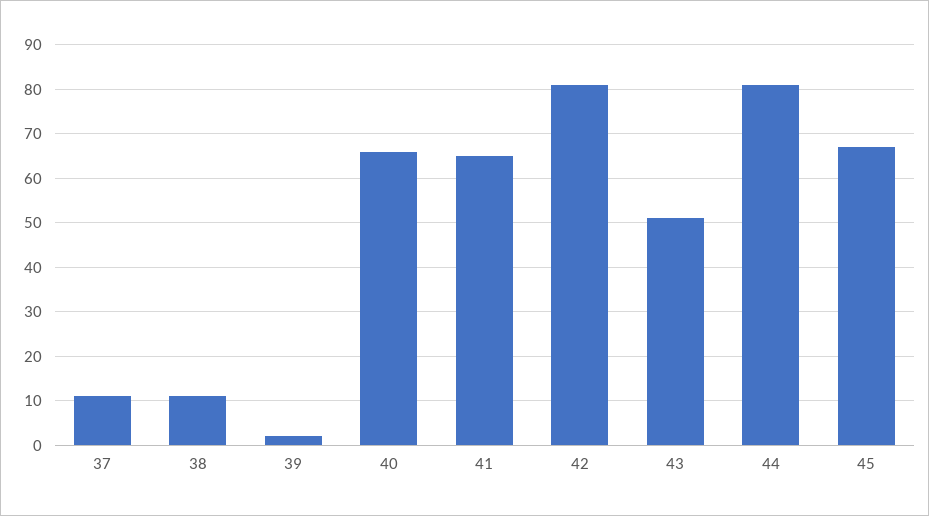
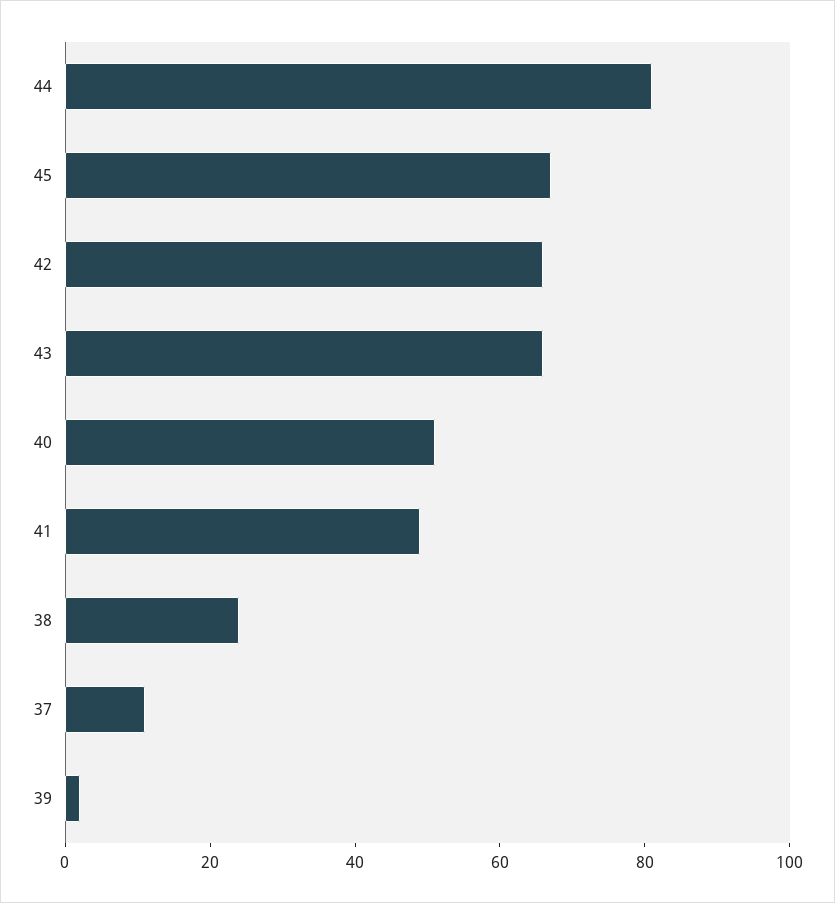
38: 10 -> 25
40: 65 -> 50
41: 65 -> 50
42: 80 -> 65
43: 50 -> 65

